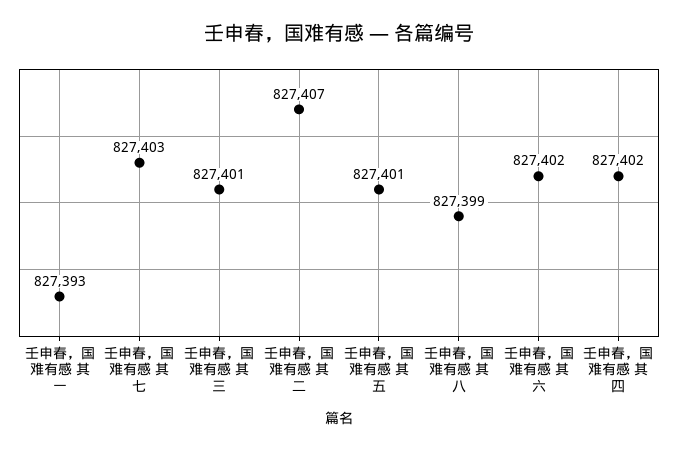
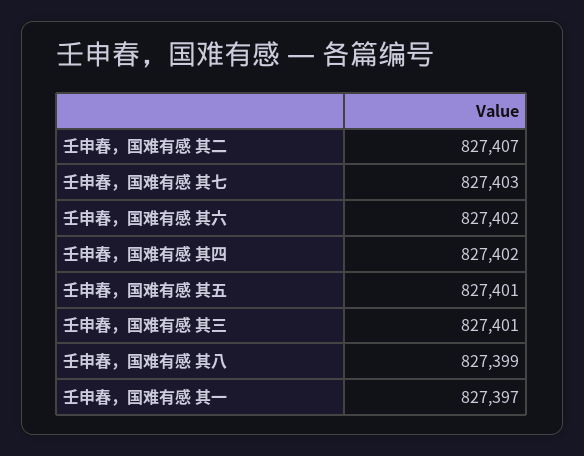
壬申春，国难有感 其一: 827393 -> 827397

